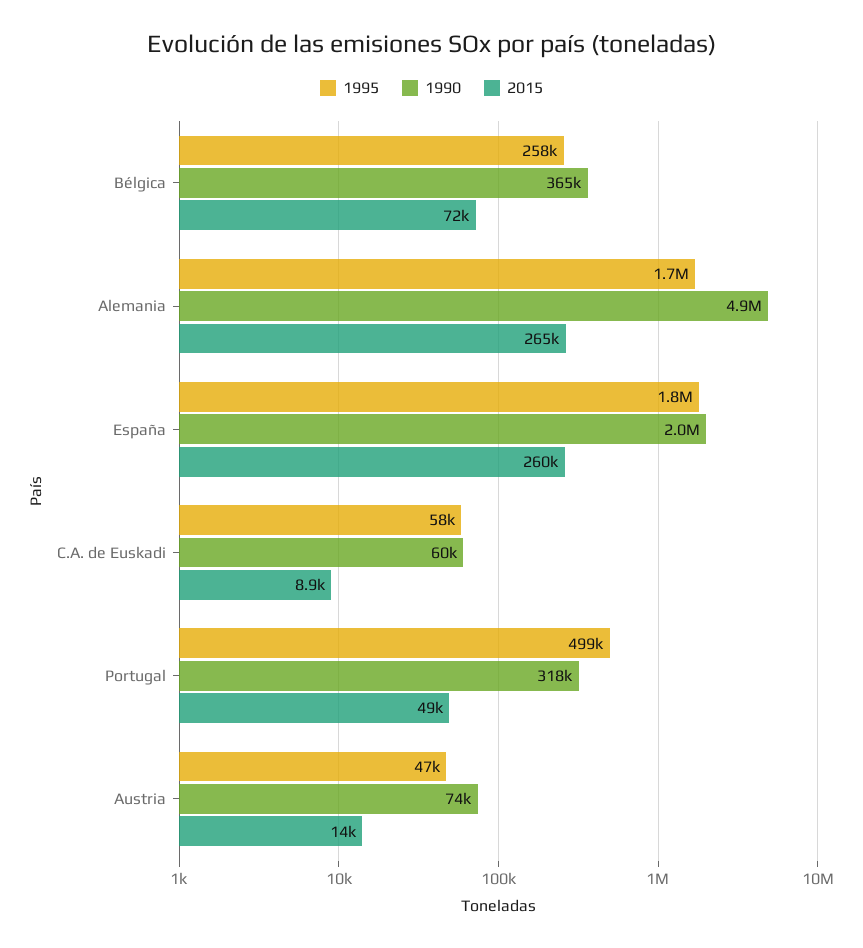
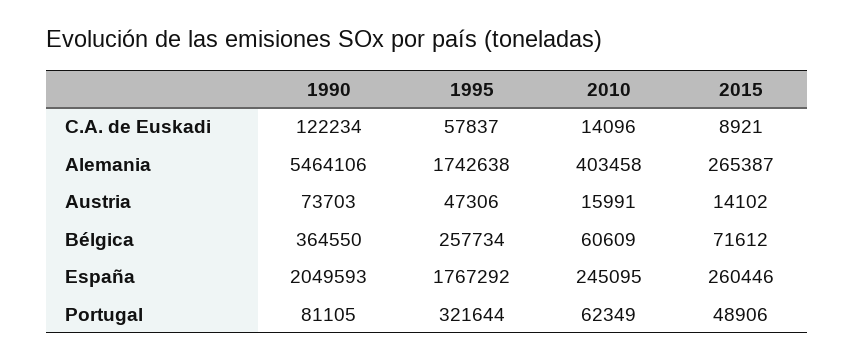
1990, Alemania: 4900000 -> 5464106
1990, C.A. de Euskadi: 60000 -> 122234
1995, Portugal: 499000 -> 321644
1990, Portugal: 318000 -> 81105
2010, C.A. de Euskadi: none -> 14096
2010, Alemania: none -> 403458
2010, Austria: none -> 15991
2010, Bélgica: none -> 60609
2010, España: none -> 245095
2010, Portugal: none -> 62349

